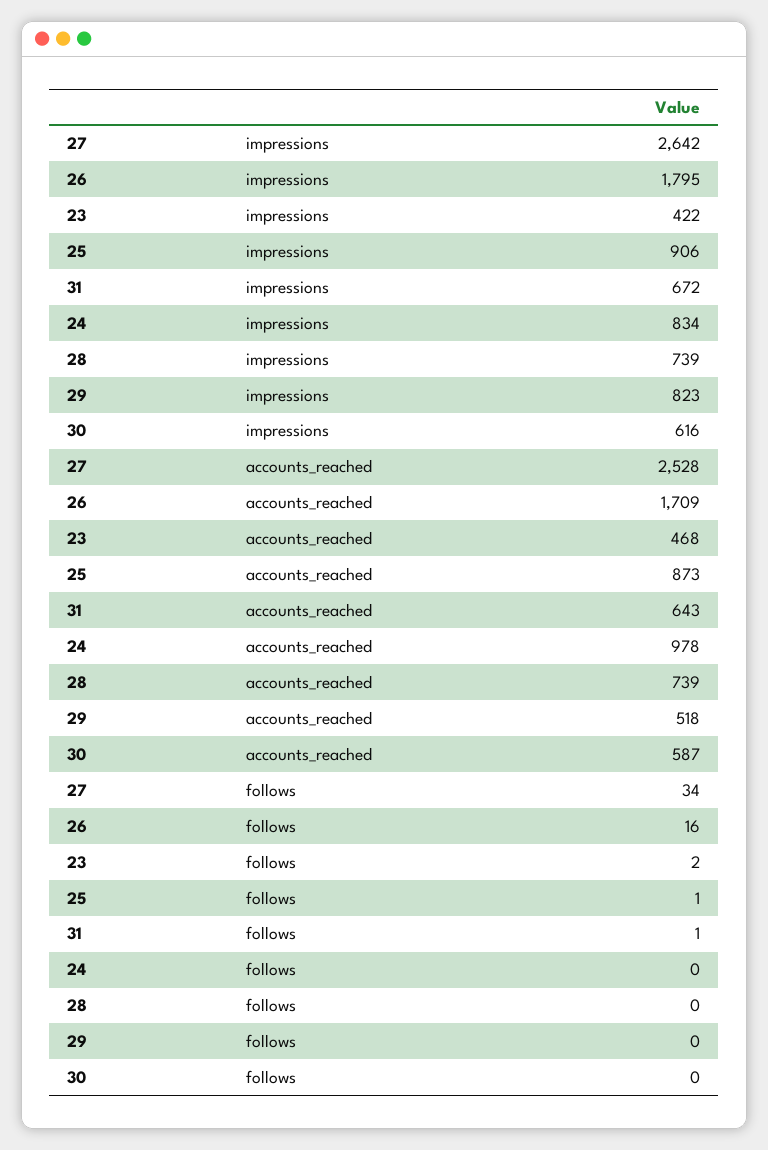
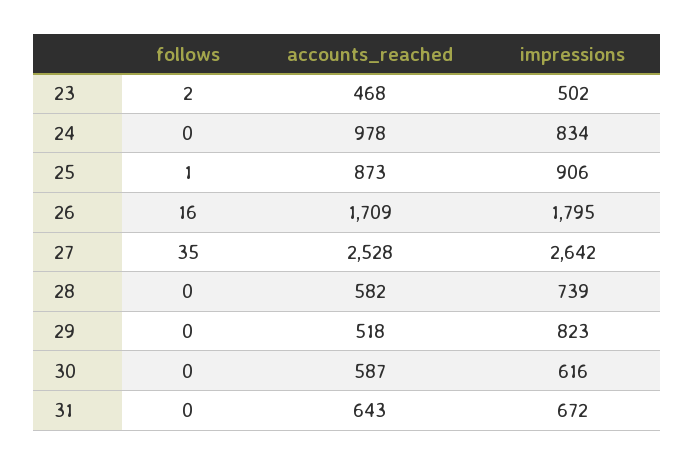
23, impressions: 422 -> 502
28, accounts_reached: 739 -> 582
27, follows: 34 -> 35
31, follows: 1 -> 0

